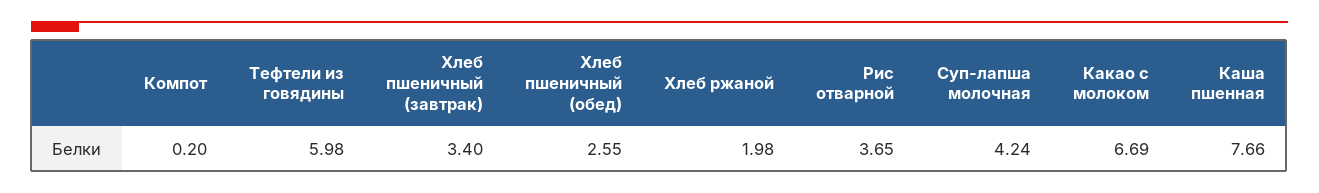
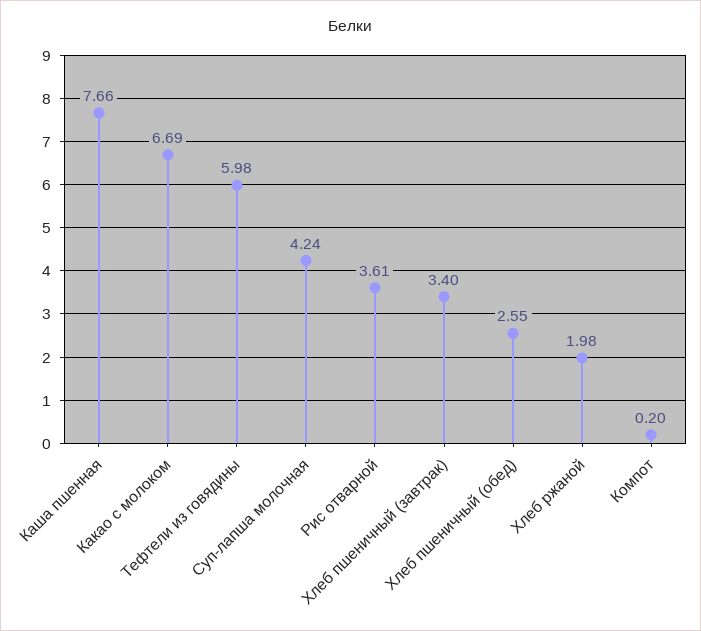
Рис отварной: 3.65 -> 3.61

